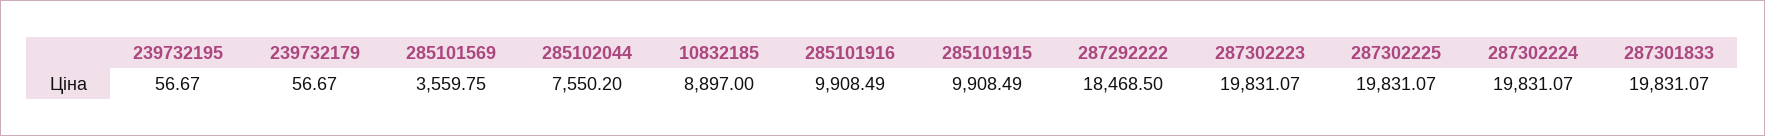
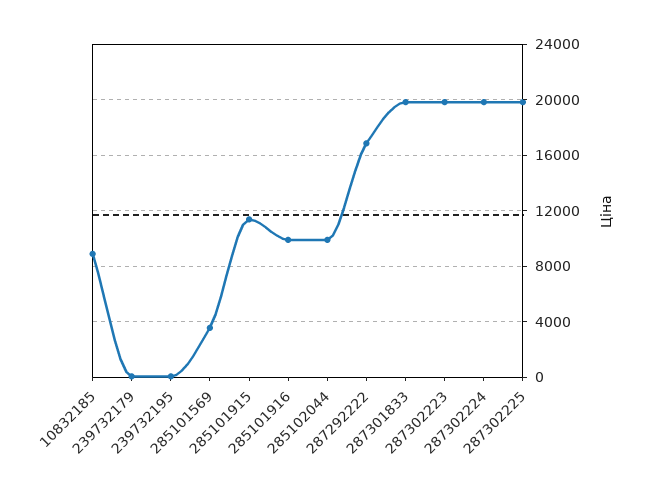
285102044: 7550.2 -> 10000
285101915: 9908.49 -> 11500
287292222: 18468.5 -> 17000

